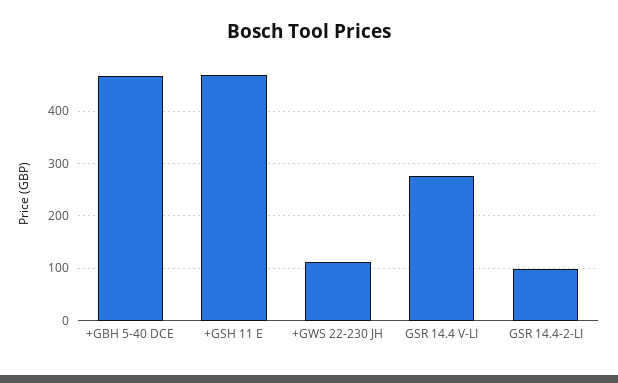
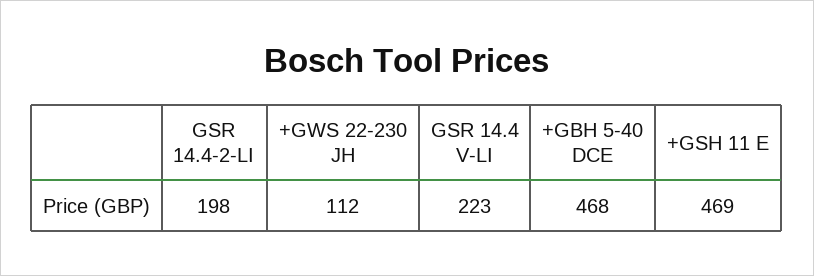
GSR 14.4 V-LI: 280 -> 223
GSR 14.4-2-LI: 100 -> 198

